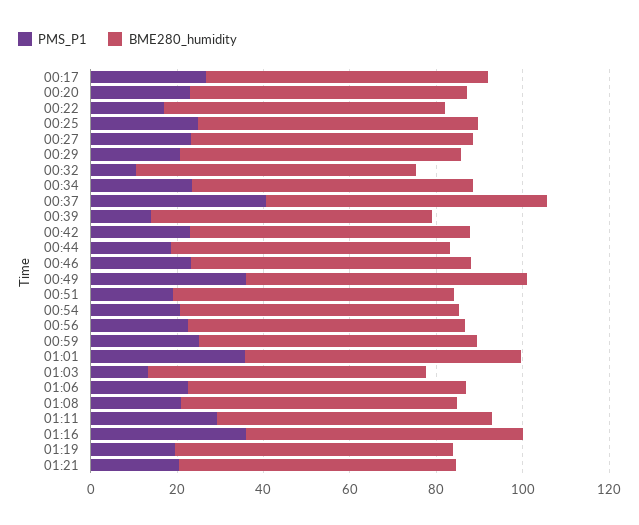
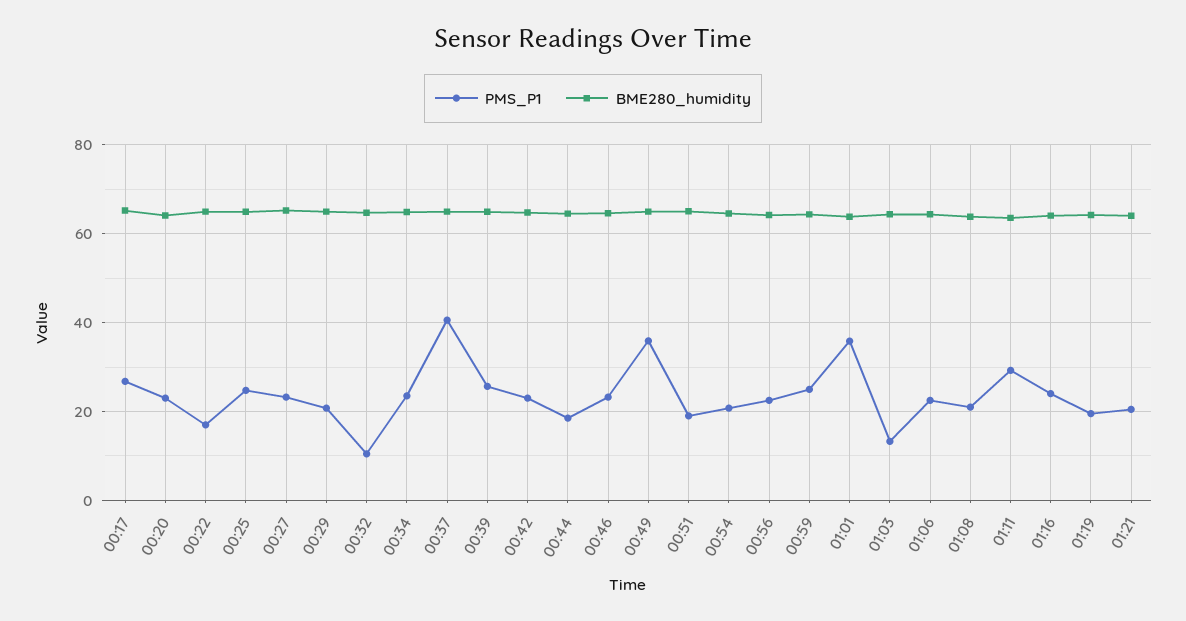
PMS_P1, 00:39: 15 -> 26
PMS_P1, 01:16: 35 -> 24

